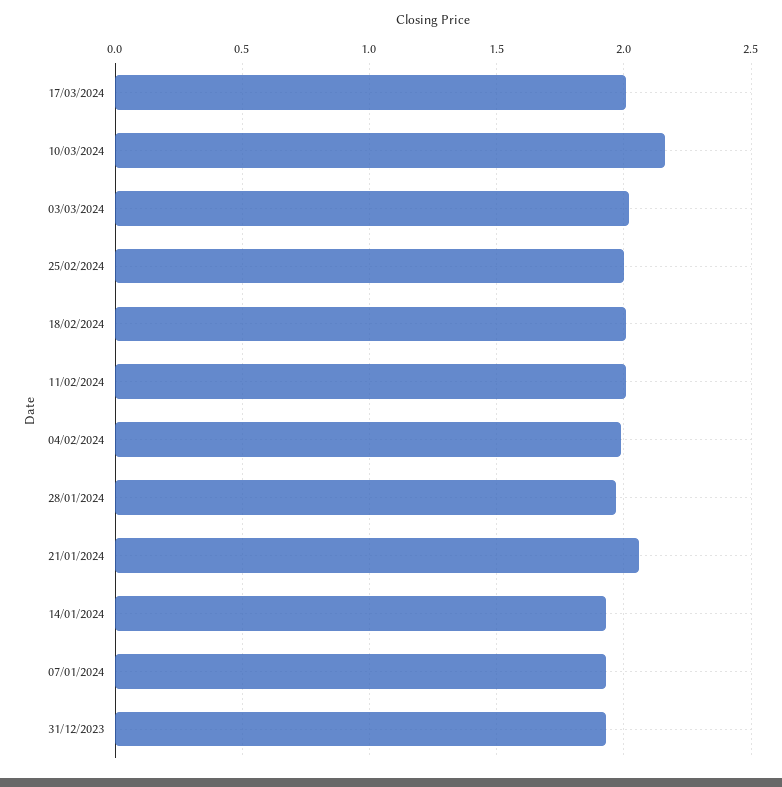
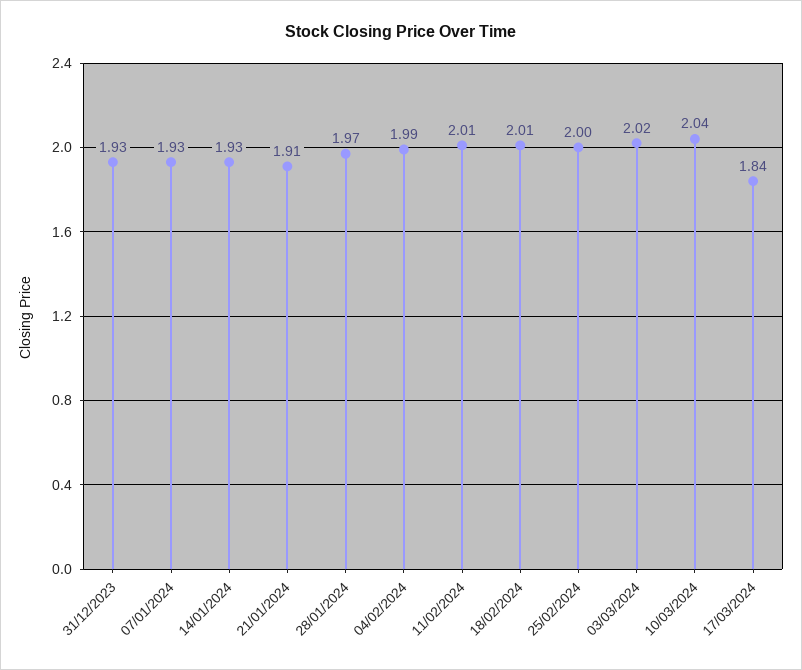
17/03/2024: 2 -> 1.84
10/03/2024: 2.15 -> 2.04
21/01/2024: 2.05 -> 1.91

